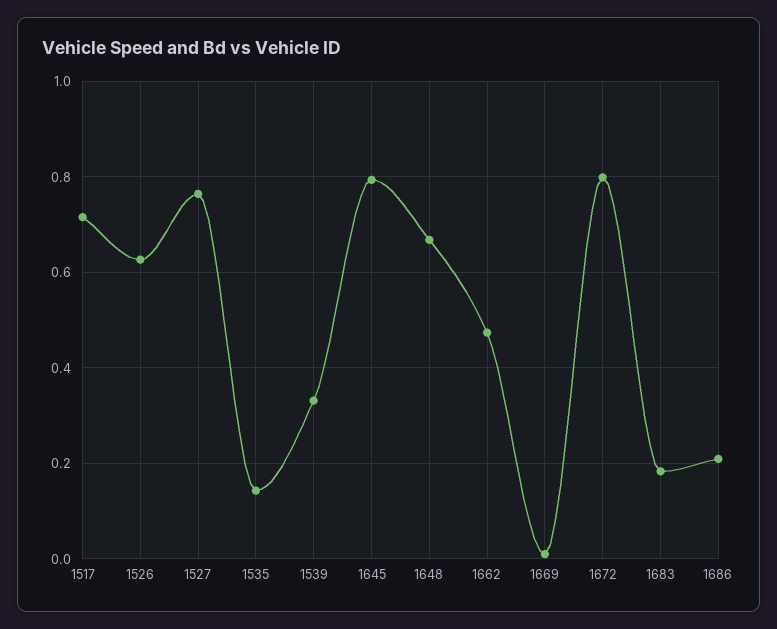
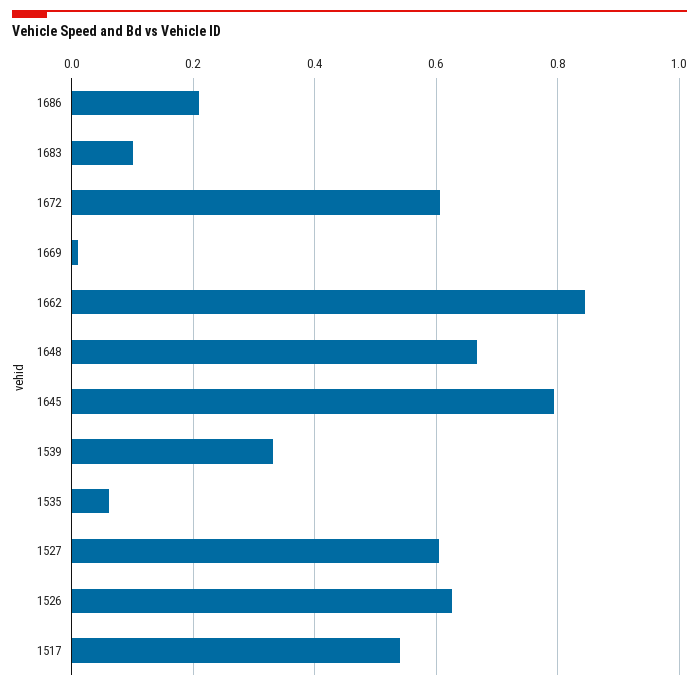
1517: 0.72 -> 0.54
1527: 0.76 -> 0.6
1535: 0.14 -> 0.06
1662: 0.48 -> 0.84
1672: 0.8 -> 0.6
1683: 0.18 -> 0.1

